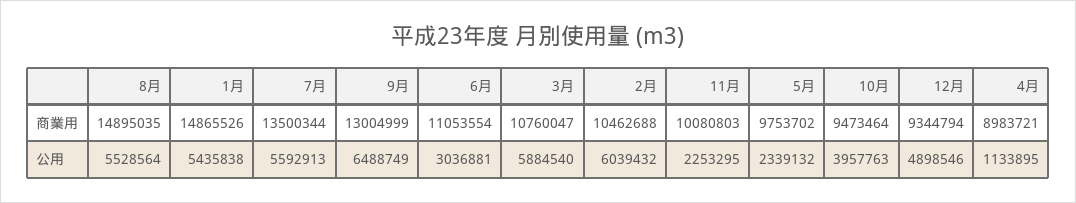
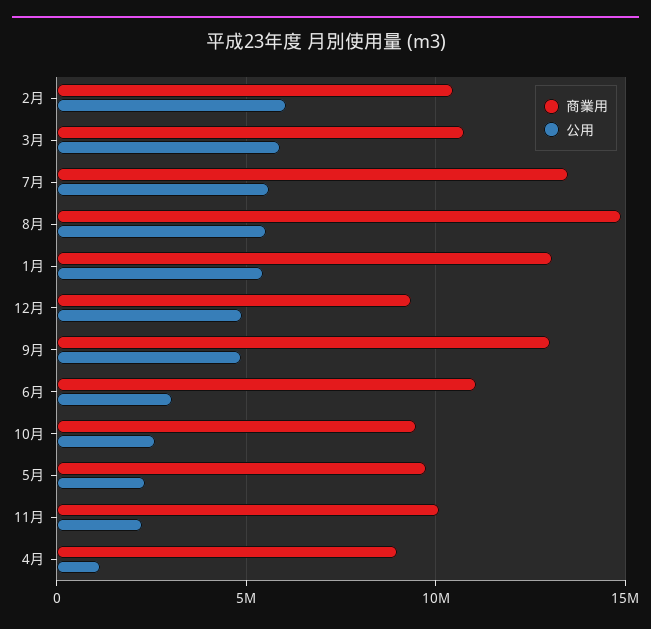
商業用, 1月: 14865526 -> 13000000
公用, 9月: 6488749 -> 5000000
公用, 10月: 3957763 -> 2500000

